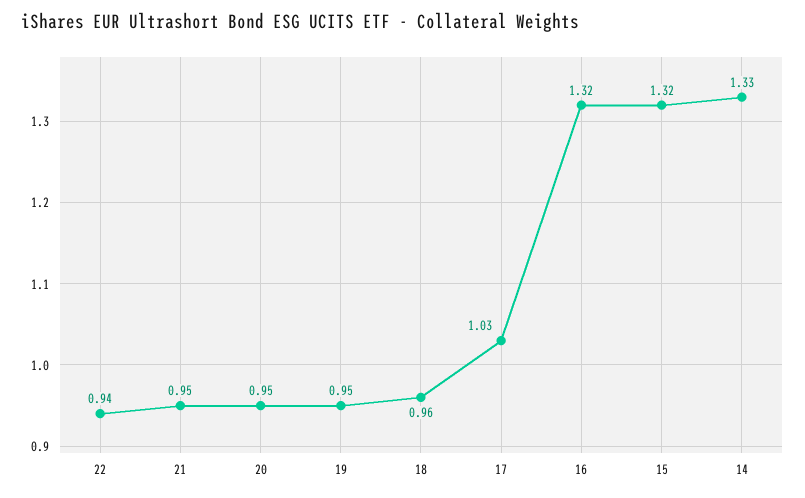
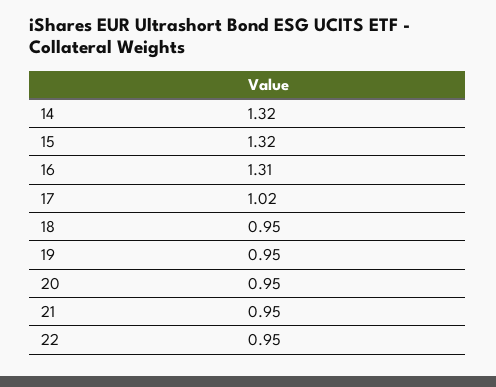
22: 0.94 -> 0.95
18: 0.96 -> 0.95
17: 1.03 -> 1.02
16: 1.32 -> 1.31
14: 1.33 -> 1.32

